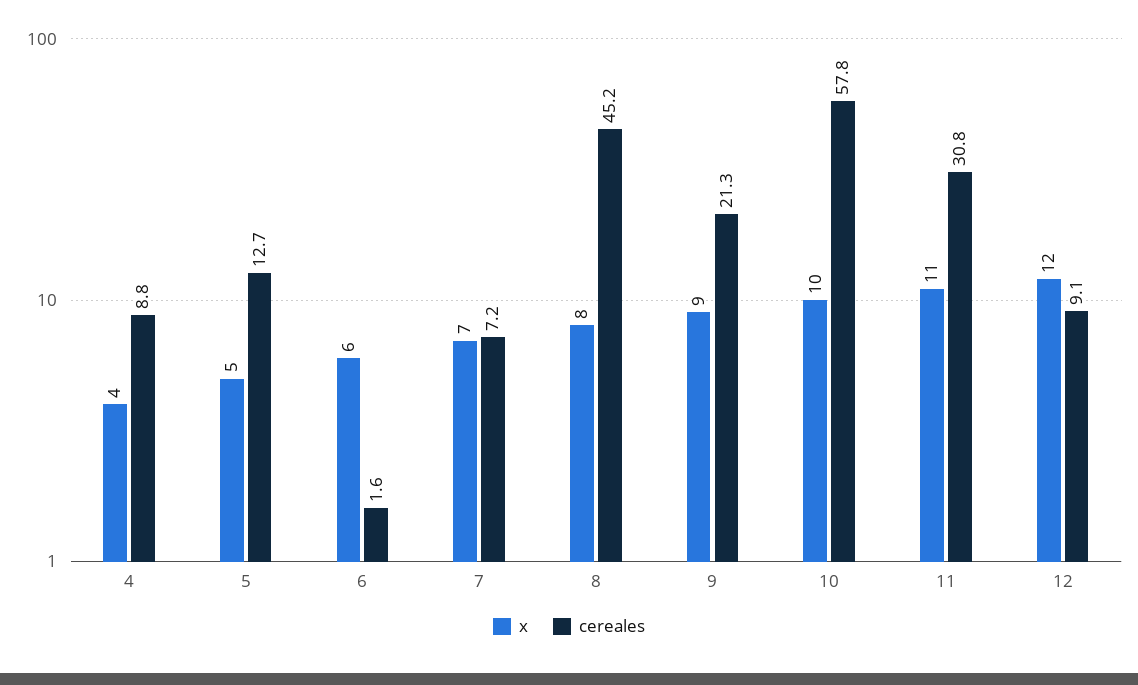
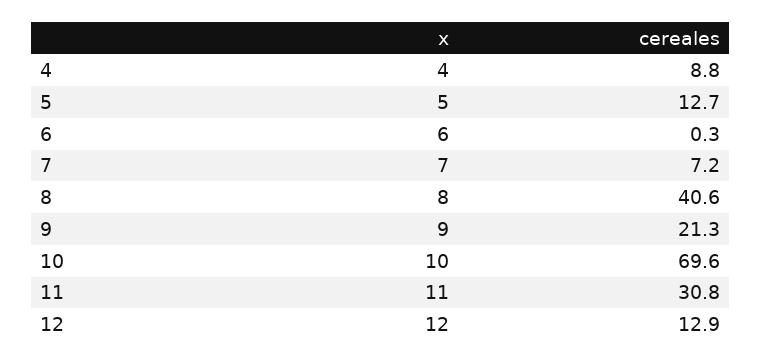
cereales, 6: 1.6 -> 0.3
cereales, 8: 45.2 -> 40.6
cereales, 10: 57.8 -> 69.6
cereales, 12: 9.1 -> 12.9

